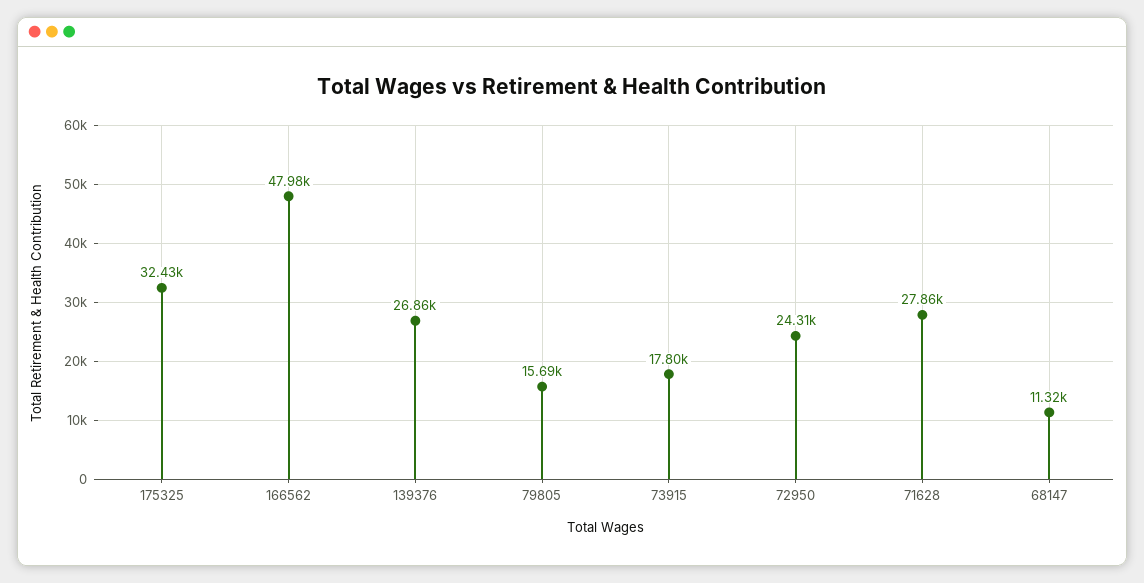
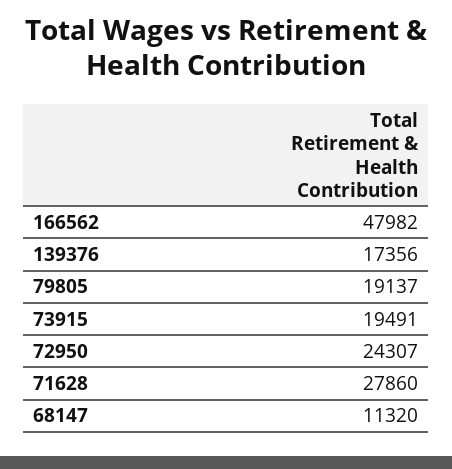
175325: 32430 -> none
139376: 26860 -> 17356
79805: 15690 -> 19137
73915: 17800 -> 19491

